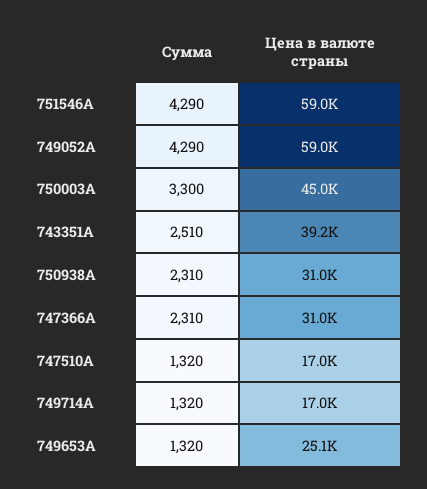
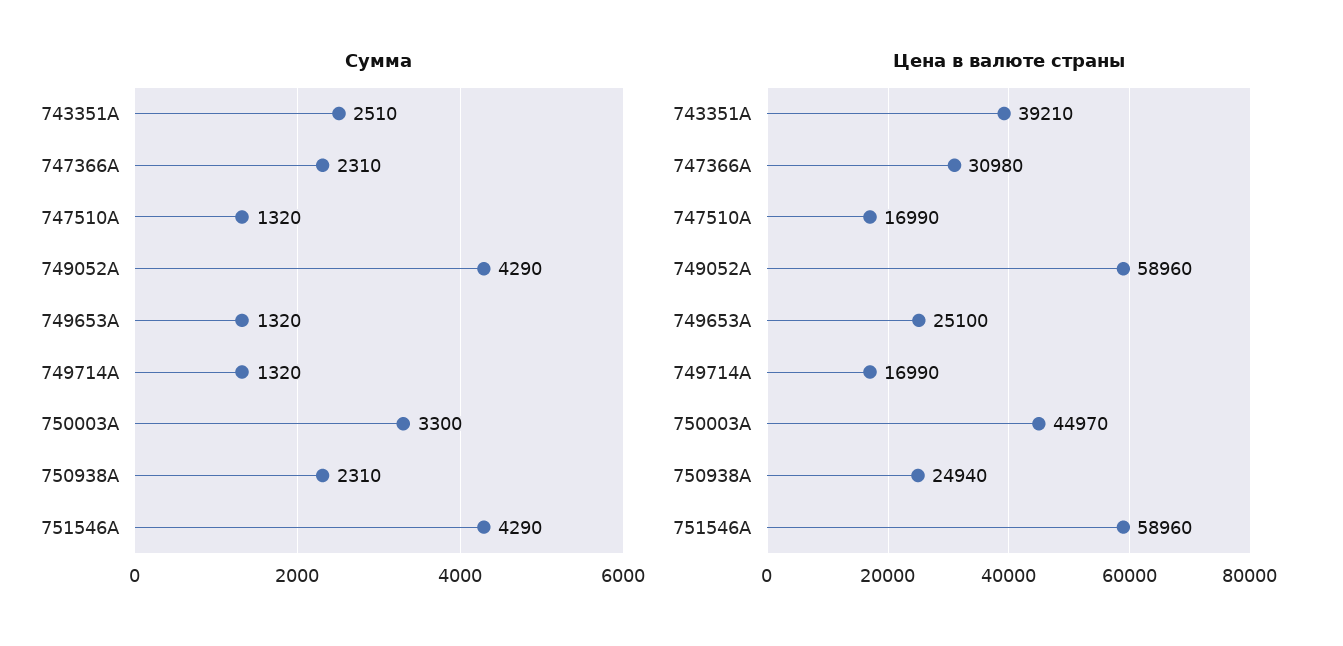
Цена в валюте страны, 750938A: 31000 -> 24940

